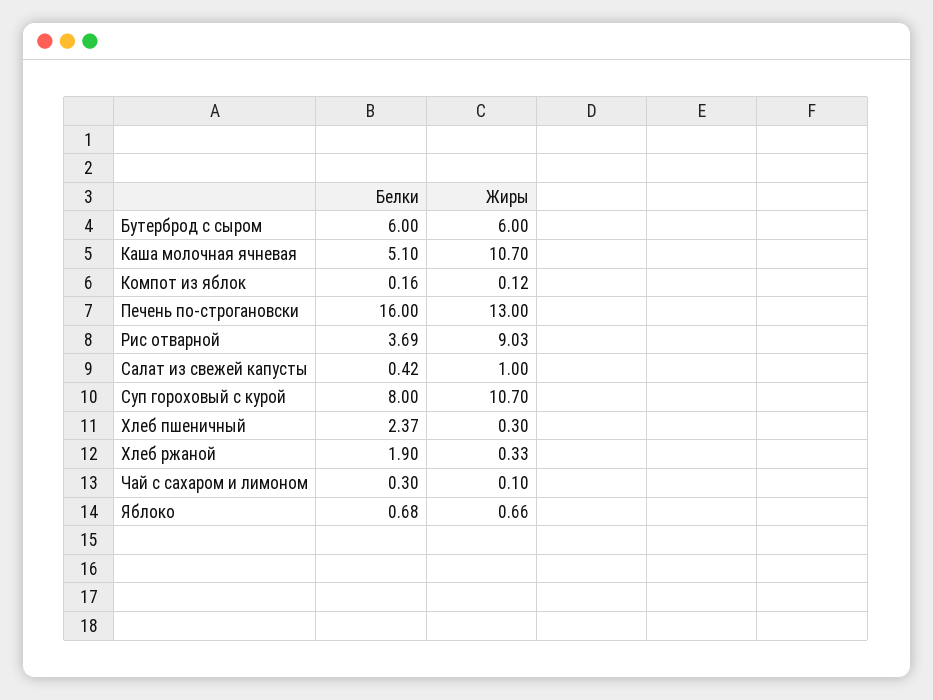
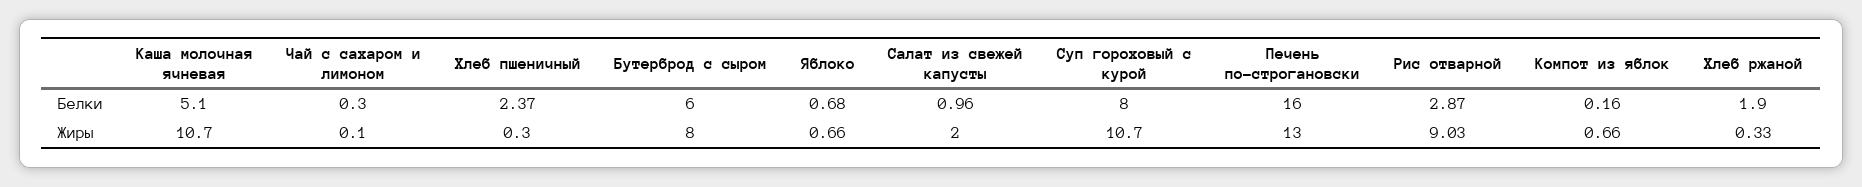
Жиры, Бутерброд с сыром: 6 -> 8
Жиры, Компот из яблок: 0.12 -> 0.66
Белки, Рис отварной: 3.69 -> 2.87
Белки, Салат из свежей капусты: 0.42 -> 0.96
Жиры, Салат из свежей капусты: 1 -> 2

